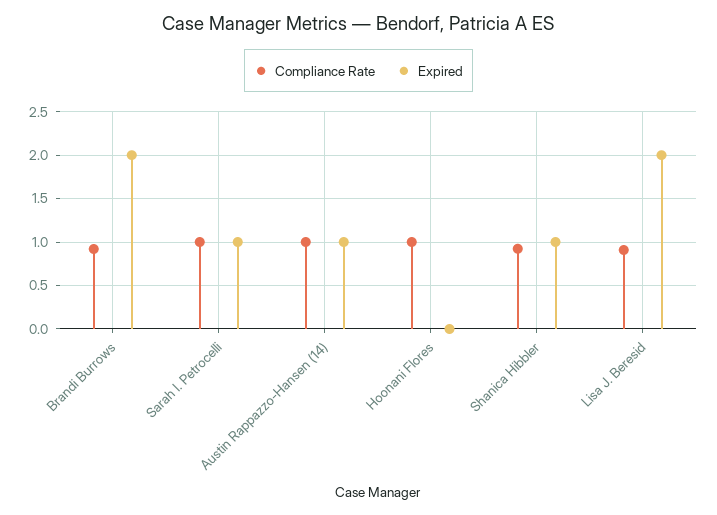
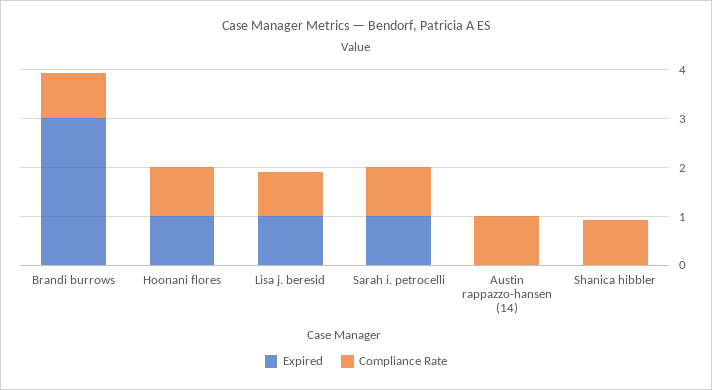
Expired, Brandi Burrows: 2 -> 3
Expired, Austin Rappazzo-Hansen (14): 1 -> 0
Expired, Hoonani Flores: 0 -> 1
Expired, Shanica Hibbler: 1 -> 0
Expired, Lisa J. Beresid: 2 -> 1

